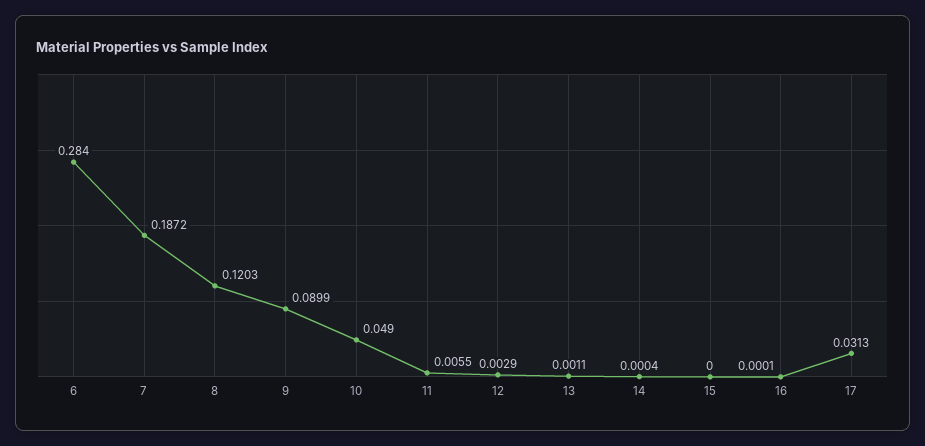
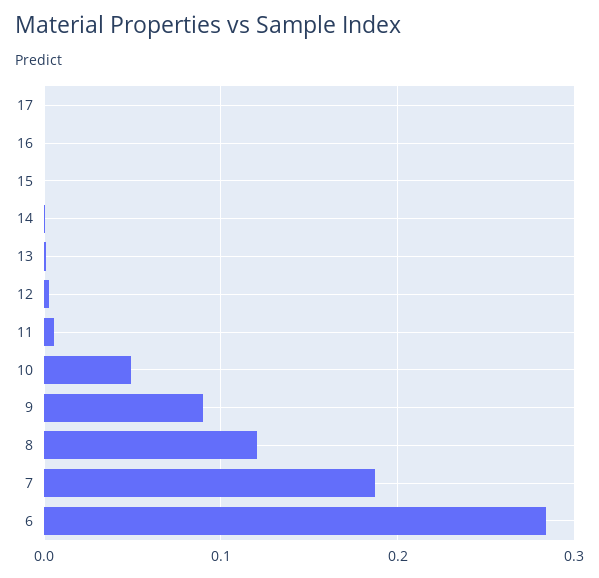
17: 0.0313 -> 0

